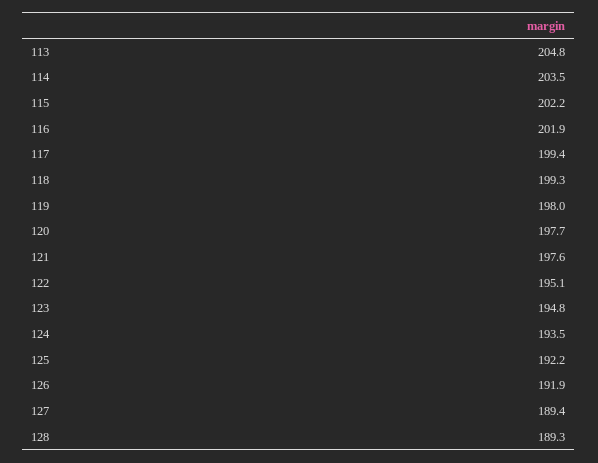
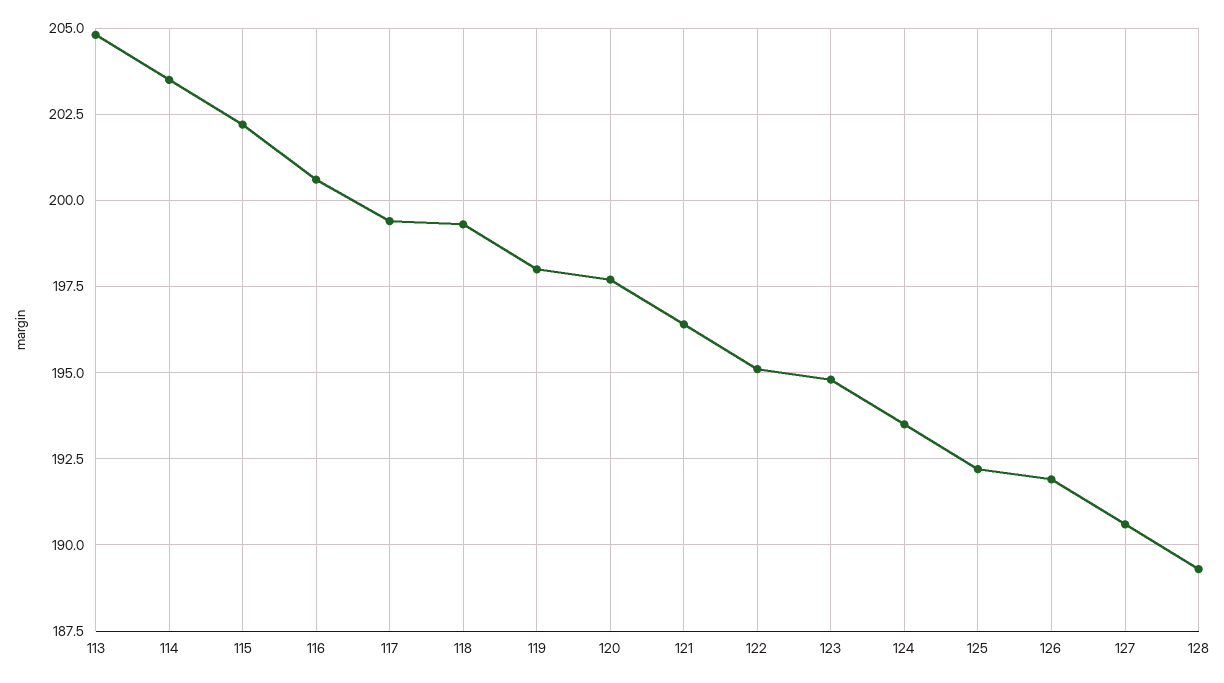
116: 201.9 -> 200.5
121: 197.6 -> 196.5
127: 189.4 -> 190.5

